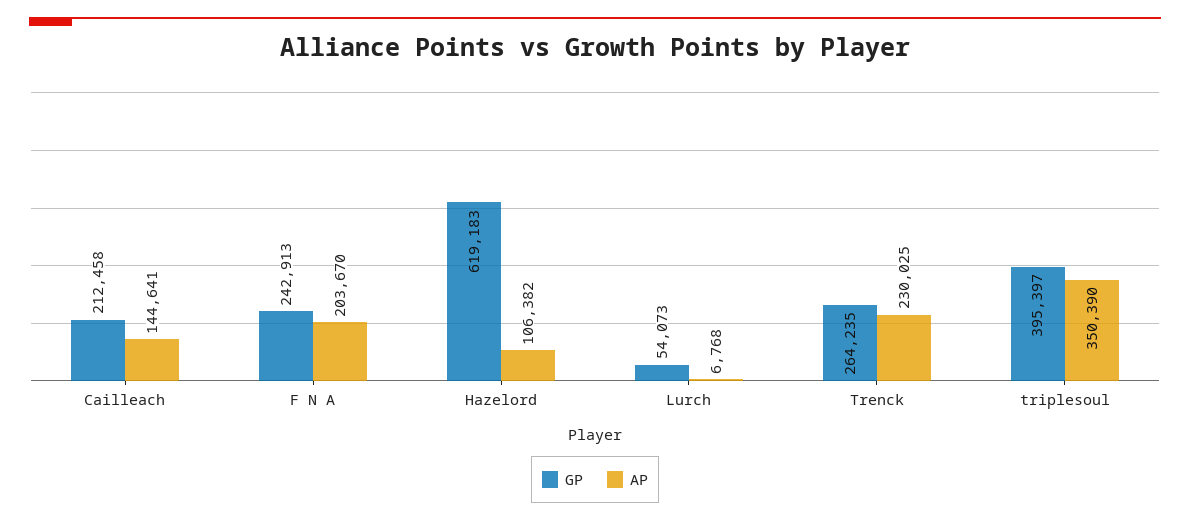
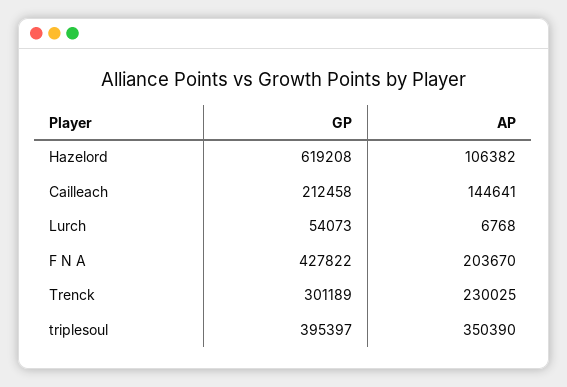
GP, F N A: 242913 -> 427822
GP, Hazelord: 619183 -> 619208
GP, Trenck: 264235 -> 301189

